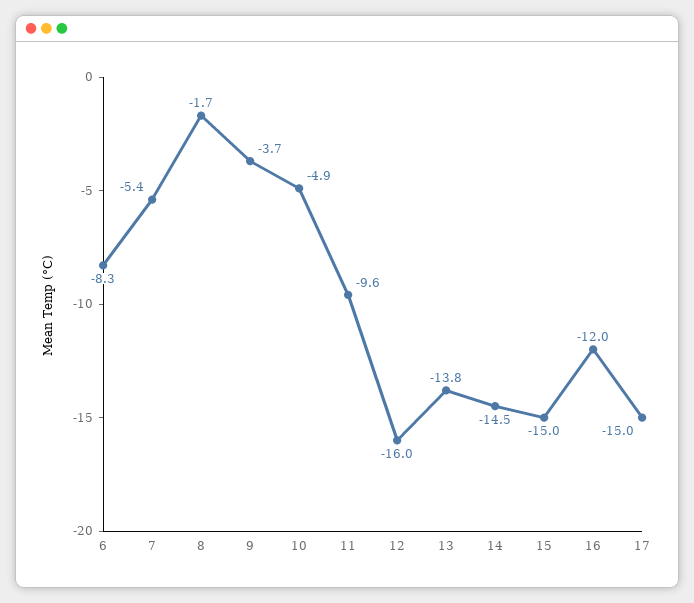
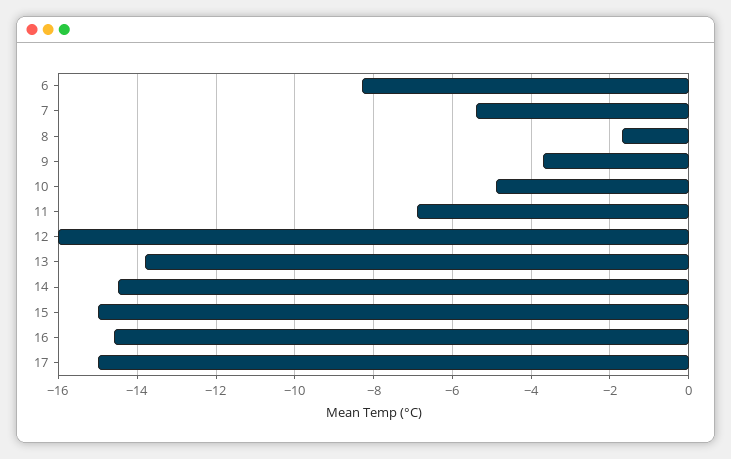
11: -9.6 -> -7
16: -12 -> -14.5

